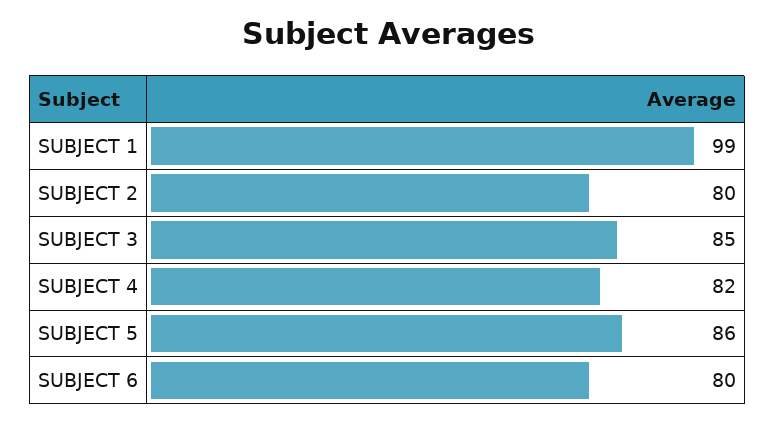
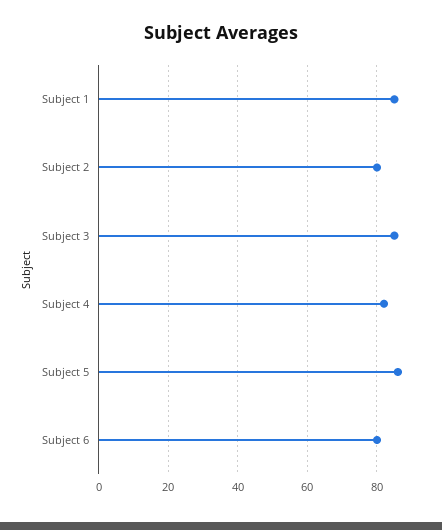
SUBJECT 1: 99 -> 85

